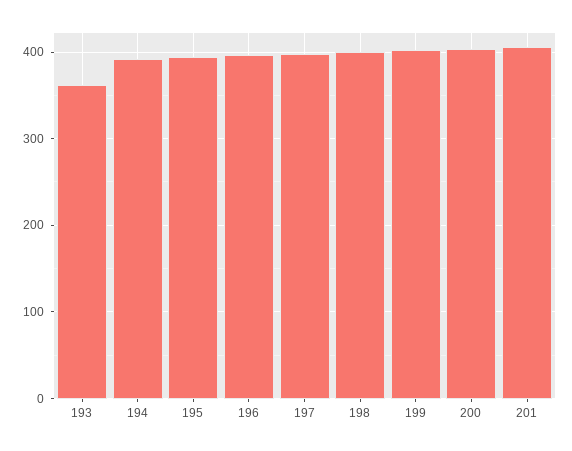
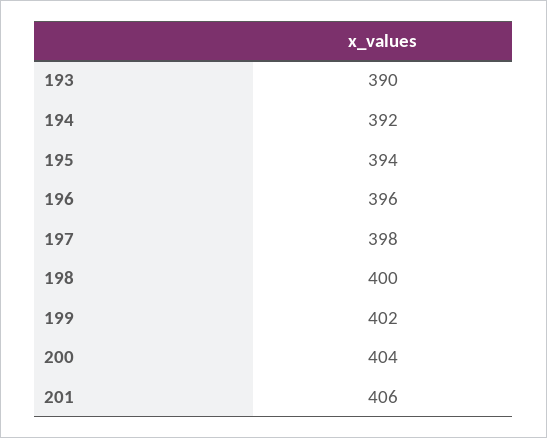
193: 360 -> 390

